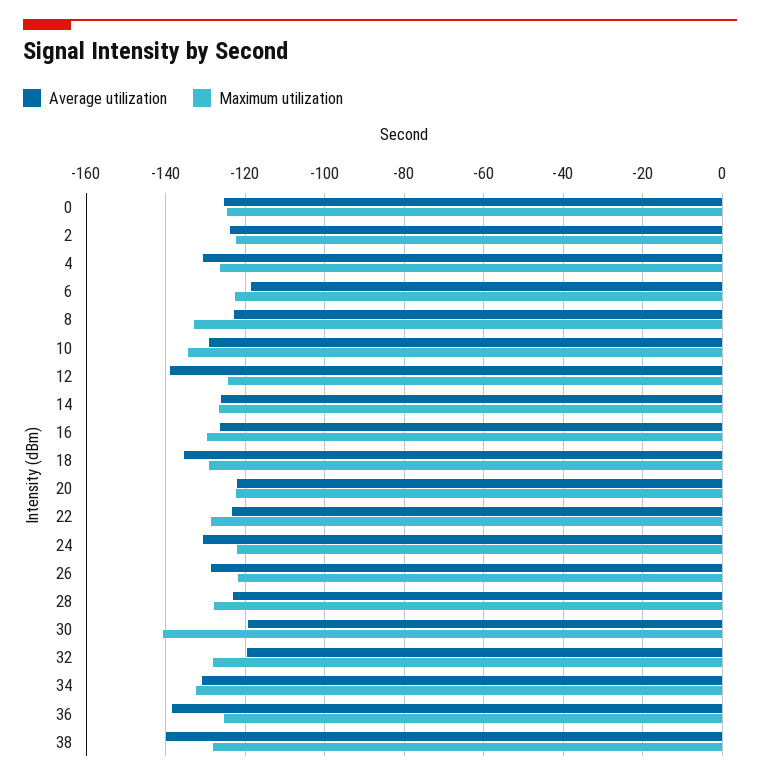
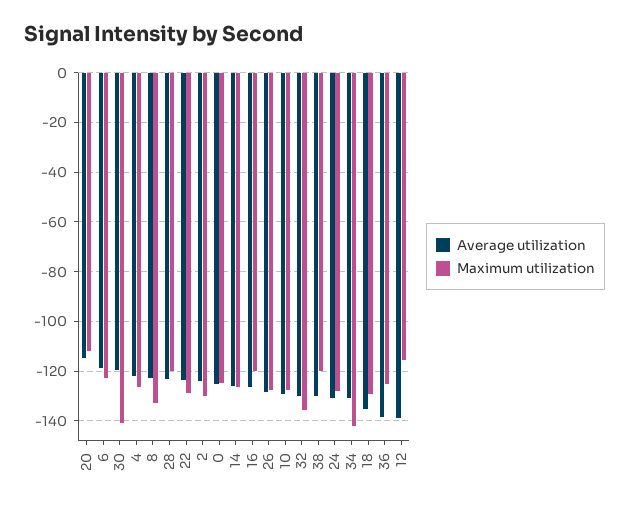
Maximum utilization, 2: -122 -> -130
Average utilization, 4: -130 -> -122.5
Maximum utilization, 10: -134 -> -127.5
Maximum utilization, 12: -124 -> -115
Maximum utilization, 16: -130 -> -120
Average utilization, 20: -122 -> -115
Maximum utilization, 20: -122 -> -112.5
Maximum utilization, 24: -122 -> -127.5
Maximum utilization, 26: -122 -> -127.5
Maximum utilization, 28: -128 -> -120
Average utilization, 32: -120 -> -130
Maximum utilization, 32: -128 -> -135
Maximum utilization, 34: -132 -> -142.5
Average utilization, 38: -140 -> -130
Maximum utilization, 38: -128 -> -120

